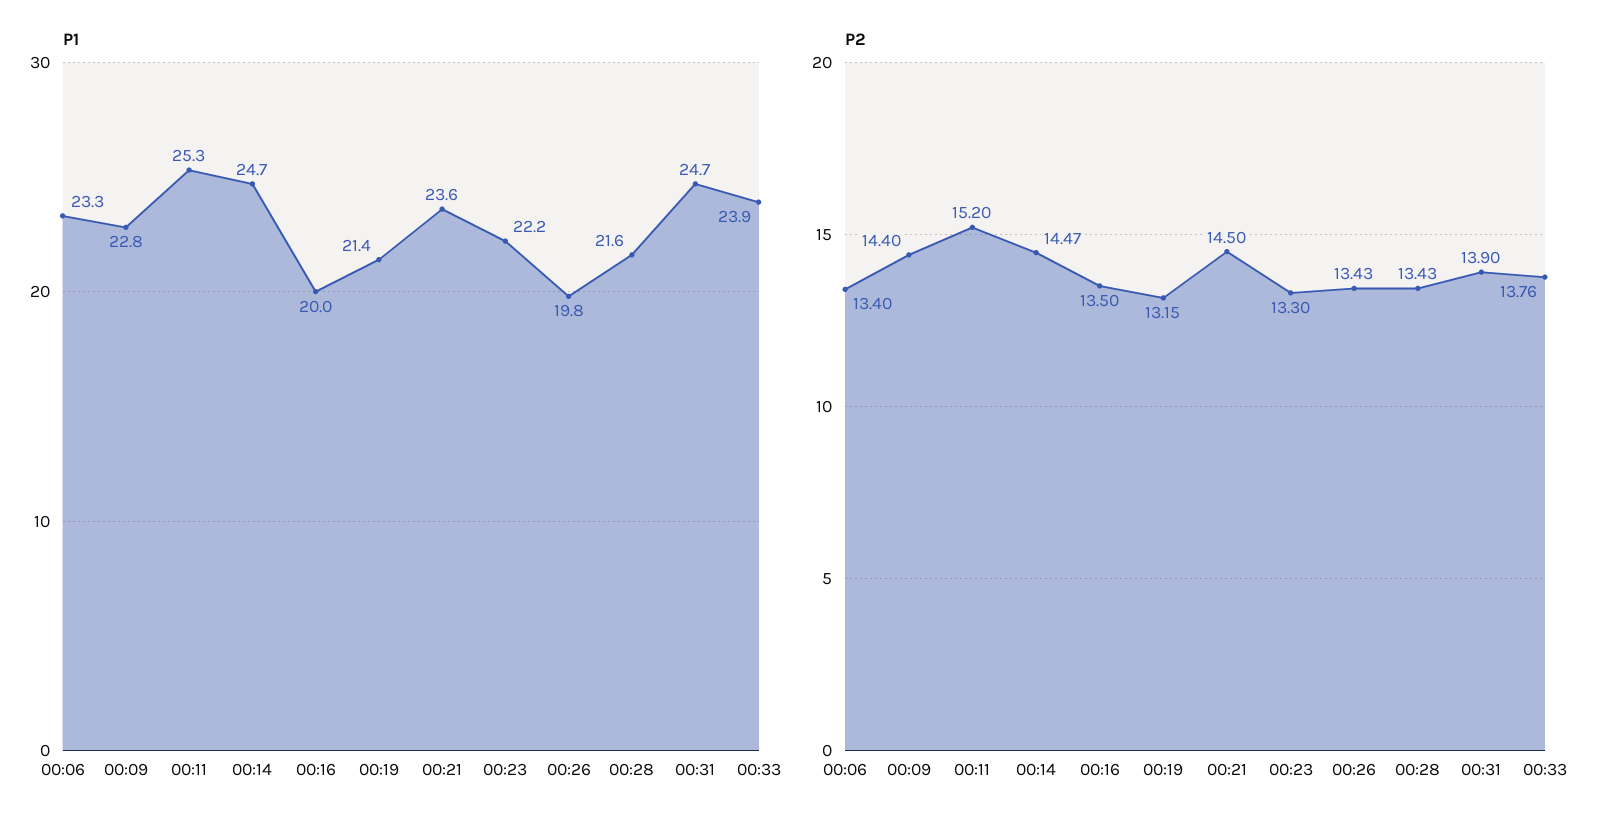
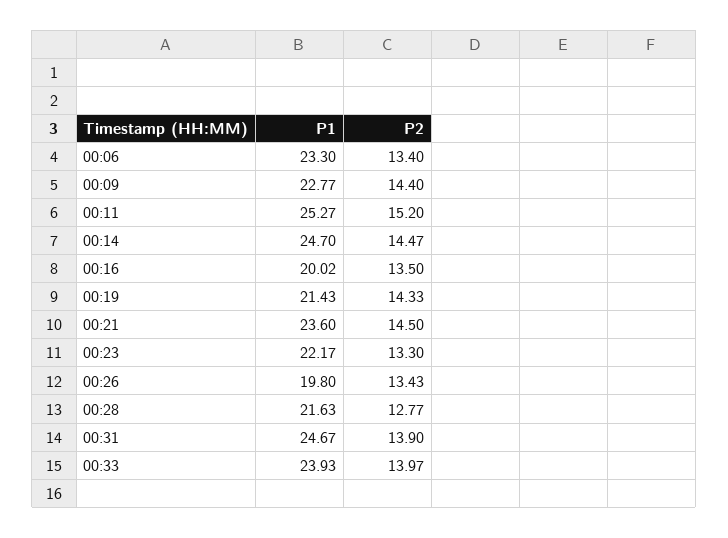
P2, 00:19: 13.15 -> 14.33
P2, 00:28: 13.43 -> 12.77
P2, 00:33: 13.76 -> 13.97

